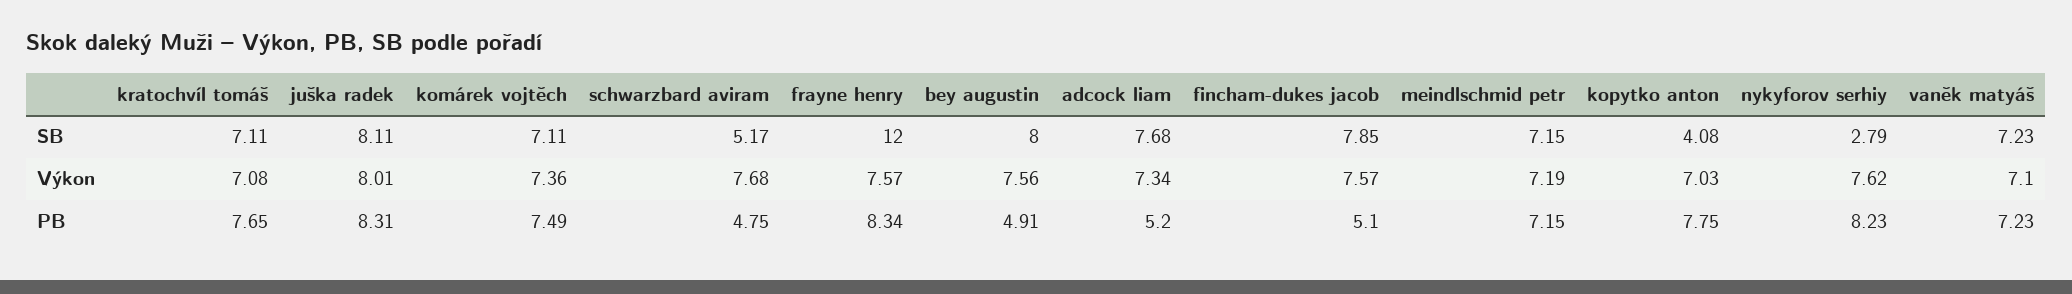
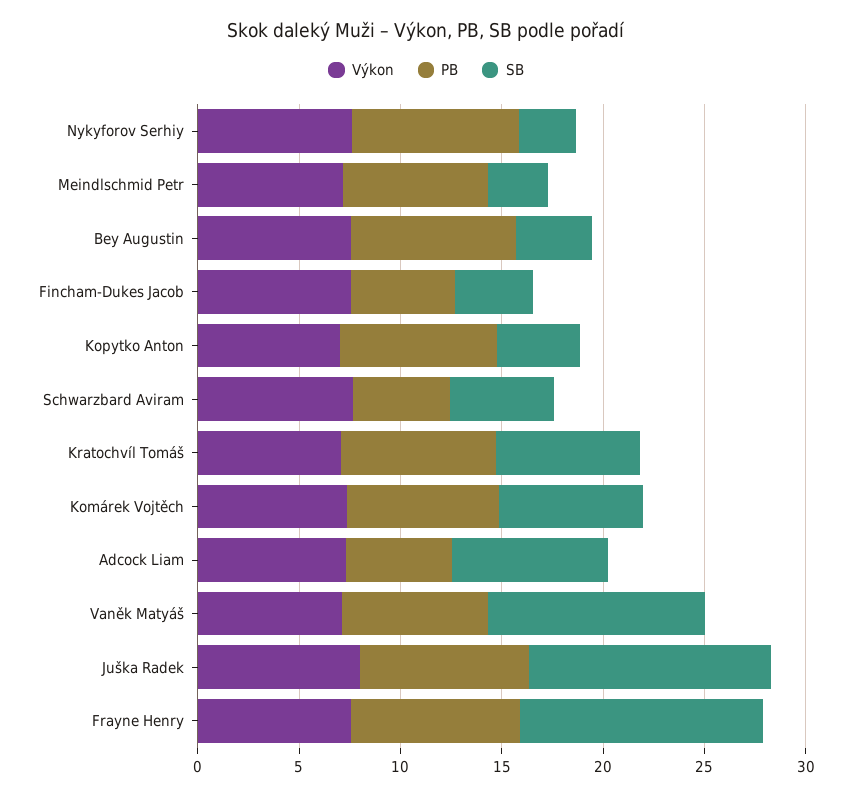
SB, juška radek: 8.11 -> 12
SB, bey augustin: 8 -> 4
SB, fincham-dukes jacob: 7.85 -> 4
SB, meindlschmid petr: 7.15 -> 3
SB, vaněk matyáš: 7.23 -> 11
PB, bey augustin: 4.91 -> 8

